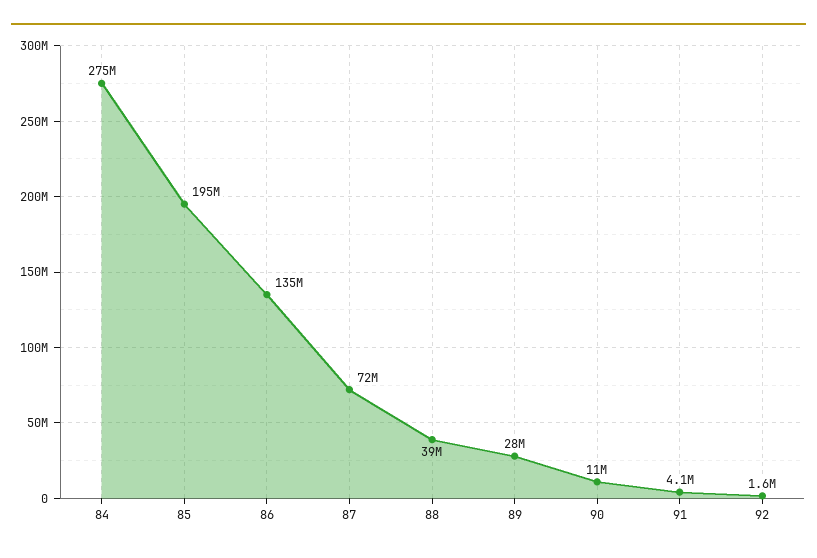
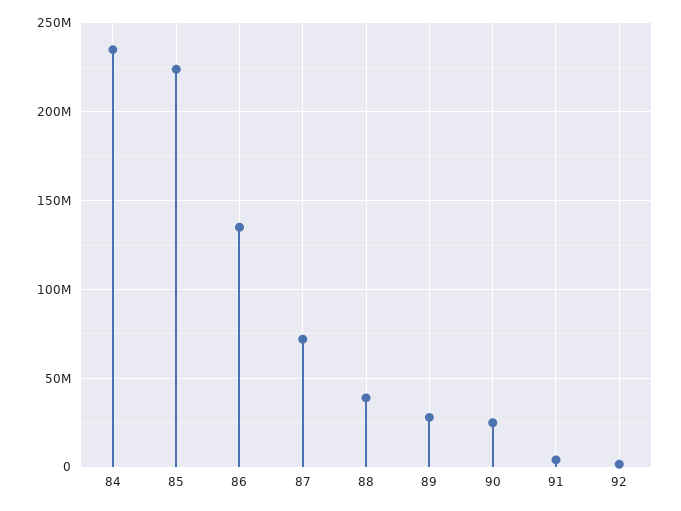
84: 275000000 -> 235000000
85: 195000000 -> 225000000
90: 11000000 -> 25000000

